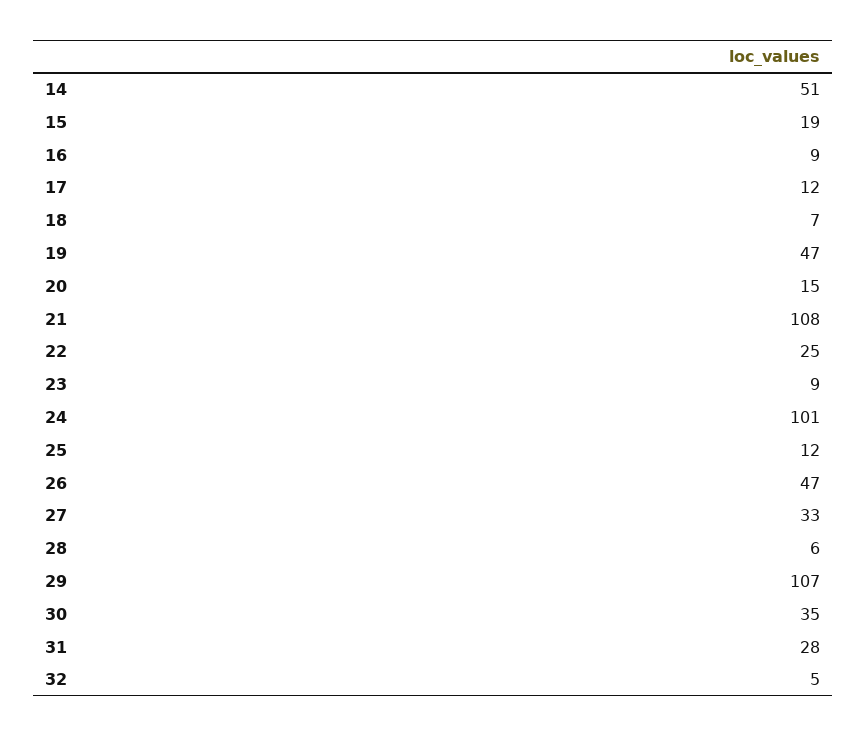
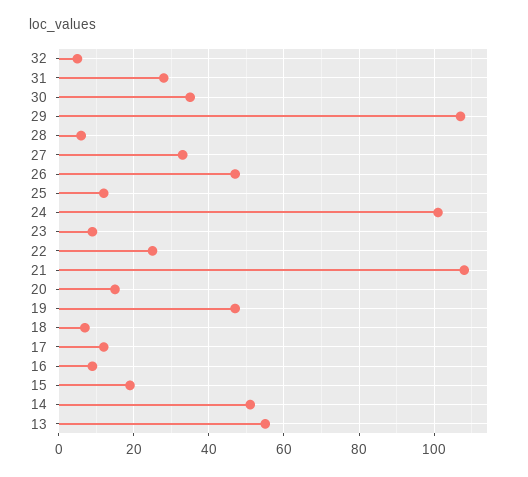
13: none -> 55

